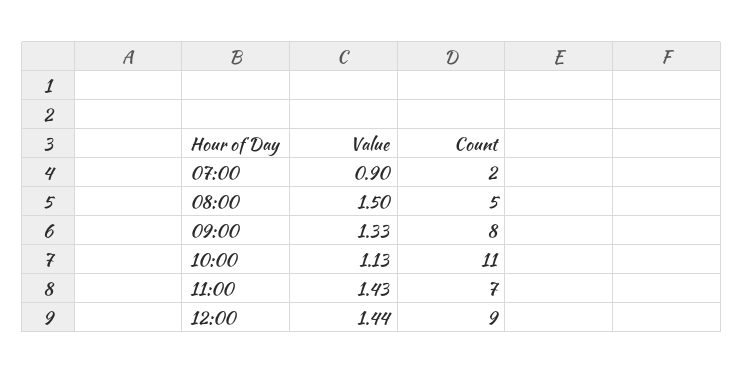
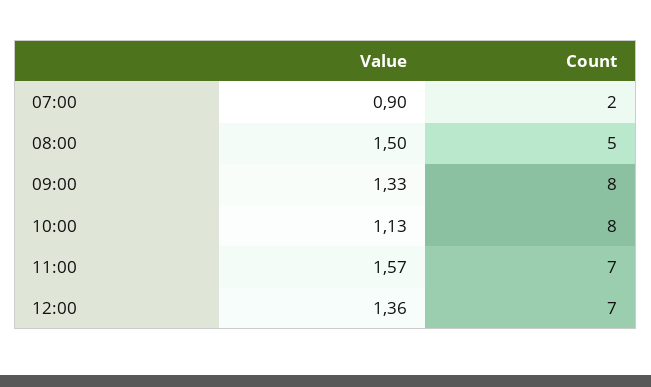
Count, 10:00: 11 -> 8
Value, 11:00: 1.43 -> 1.57
Value, 12:00: 1.44 -> 1.36
Count, 12:00: 9 -> 7

